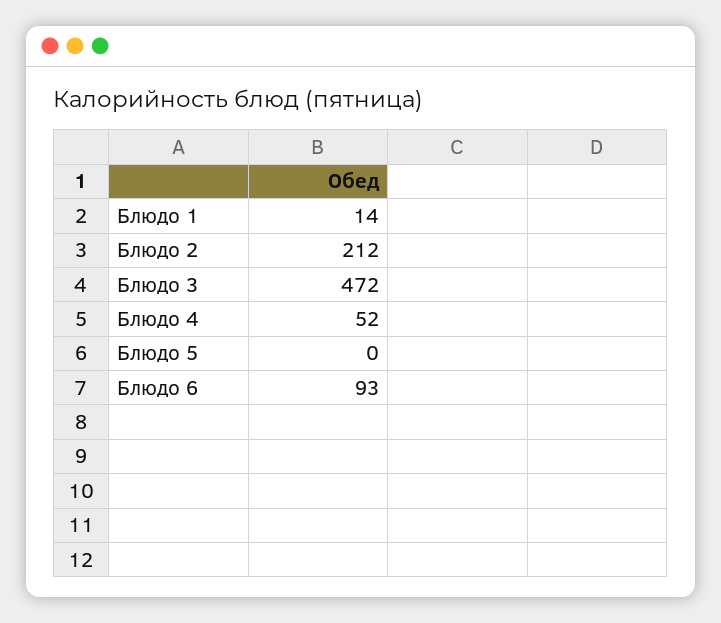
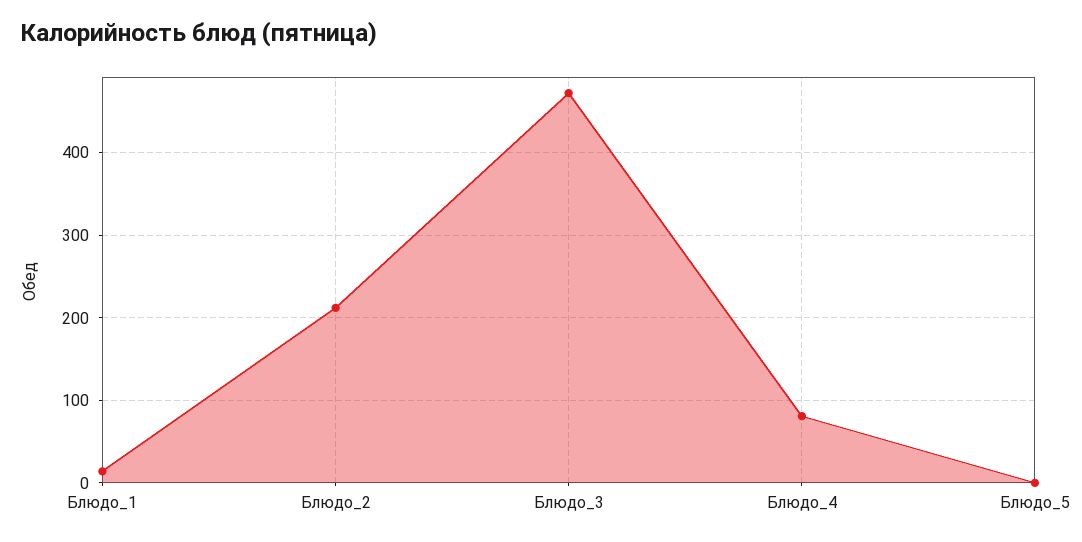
Блюдо 4: 52 -> 80
Блюдо 6: 93 -> none

